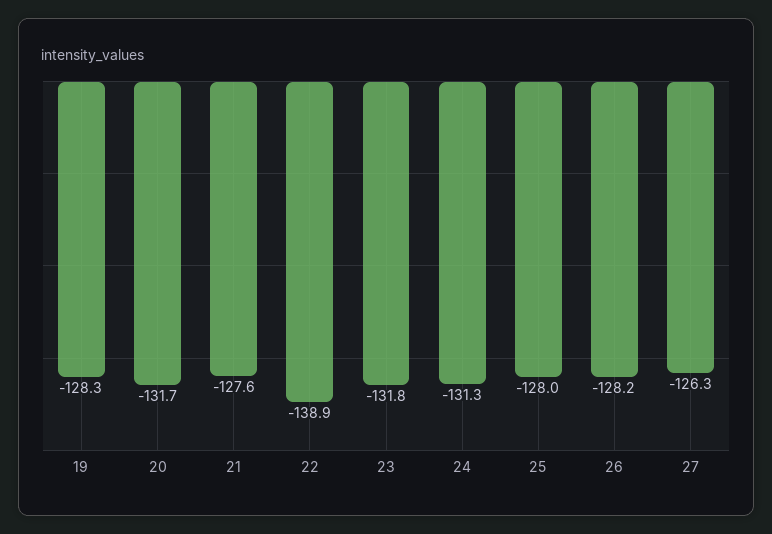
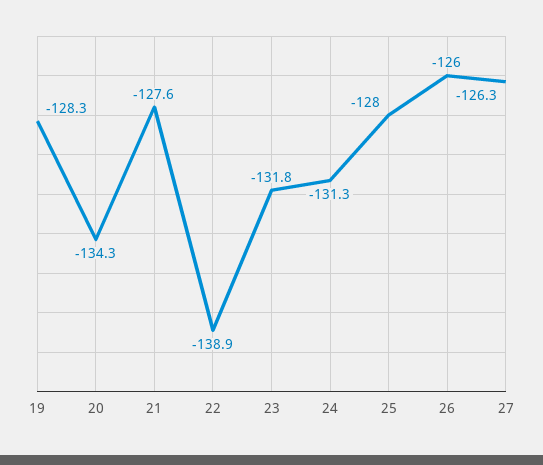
20: -131.7 -> -134.3
26: -128.2 -> -126

